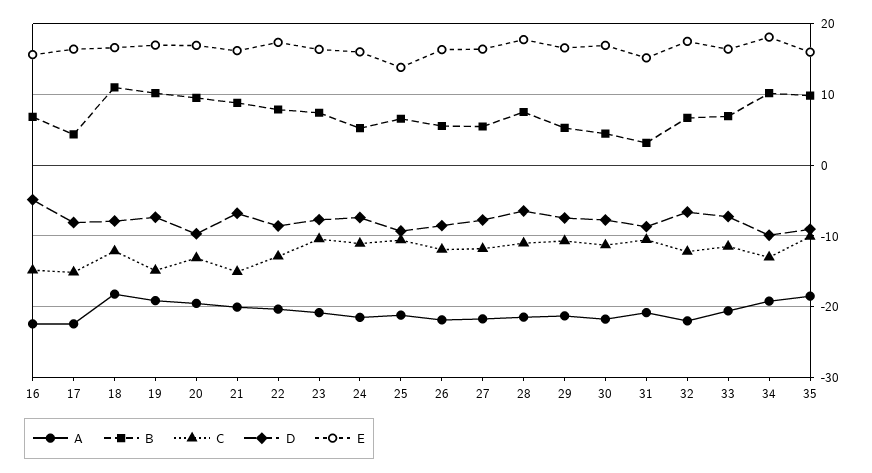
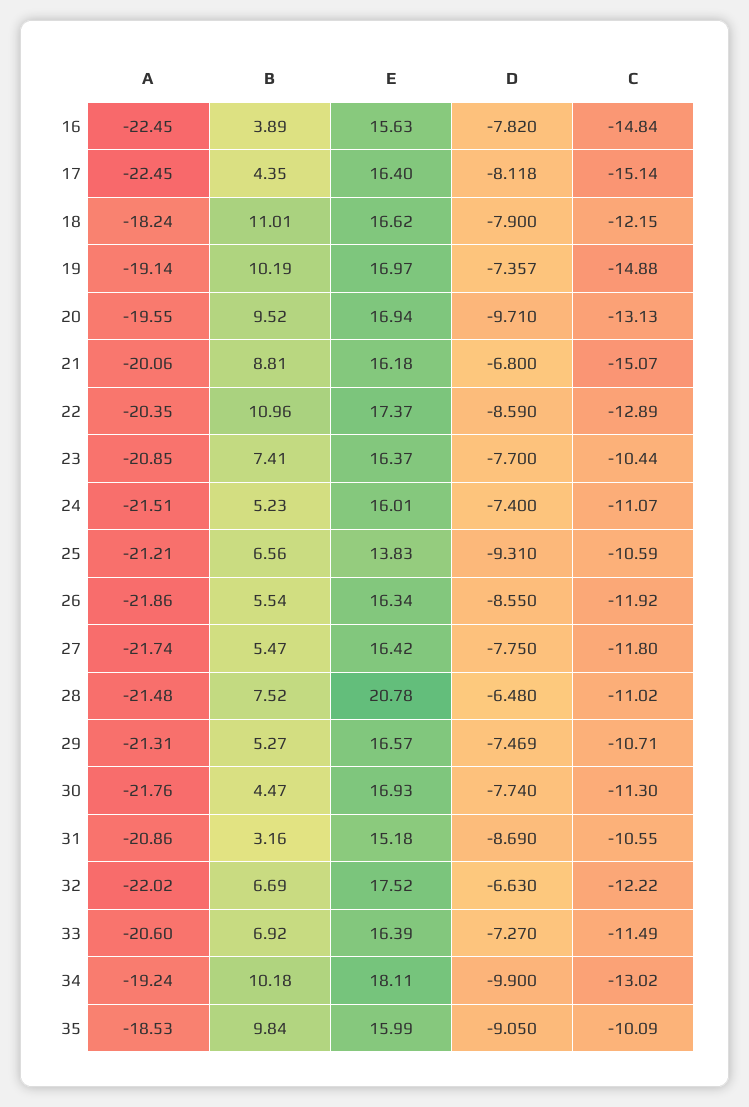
B, 16: 7 -> 3.89
D, 16: -5 -> -7.82
B, 22: 8 -> 10.96
E, 28: 18 -> 20.78

